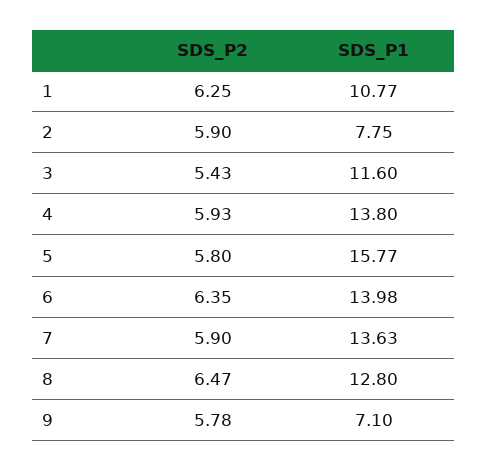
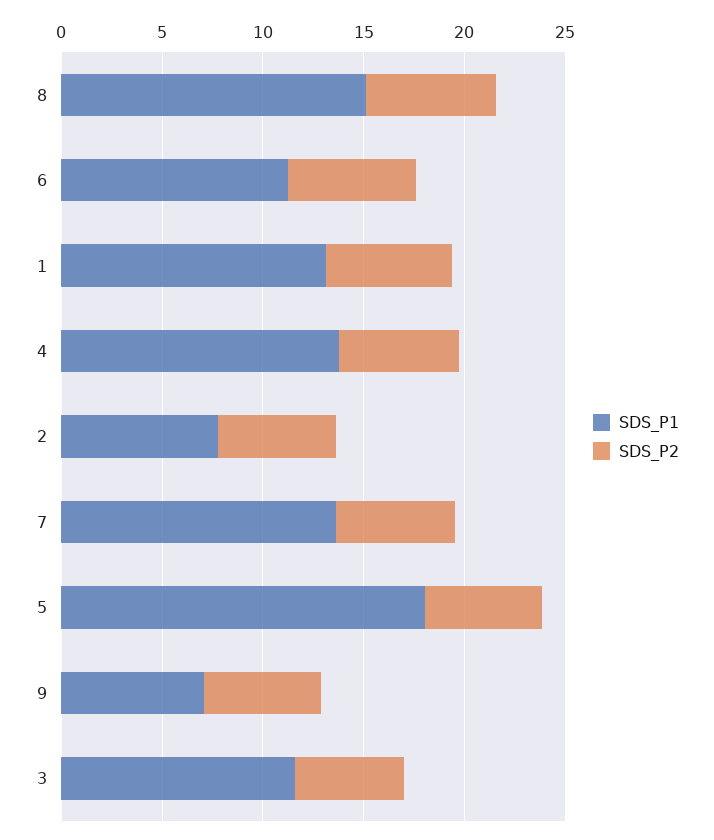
SDS_P1, 1: 10.77 -> 13
SDS_P1, 5: 15.77 -> 18
SDS_P1, 6: 13.98 -> 11
SDS_P1, 8: 12.8 -> 15

